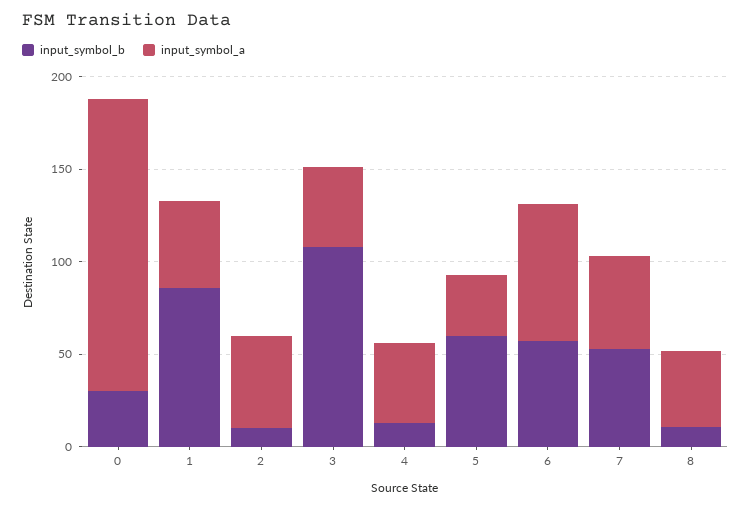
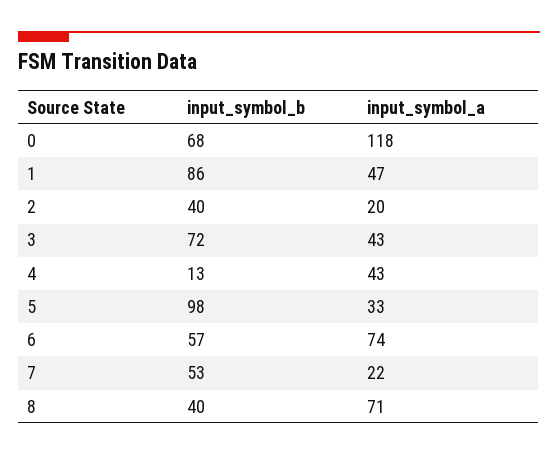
input_symbol_b, 0: 30 -> 68
input_symbol_a, 0: 160 -> 118
input_symbol_b, 2: 10 -> 40
input_symbol_a, 2: 50 -> 20
input_symbol_b, 3: 110 -> 72
input_symbol_b, 5: 60 -> 98
input_symbol_a, 7: 50 -> 22
input_symbol_b, 8: 10 -> 40
input_symbol_a, 8: 40 -> 71

